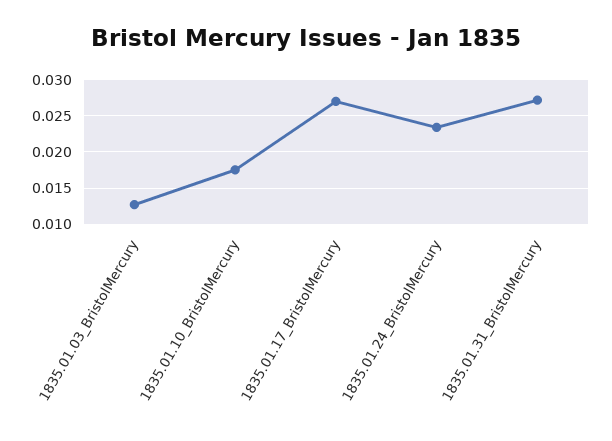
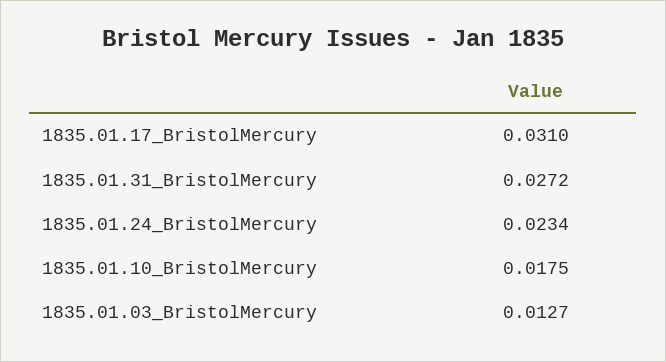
1835.01.17_BristolMercury: 0.027 -> 0.031

